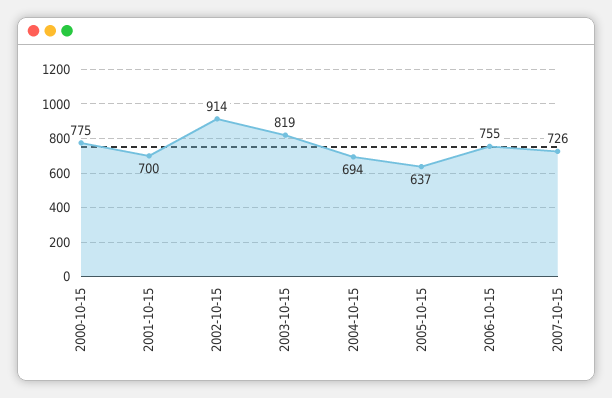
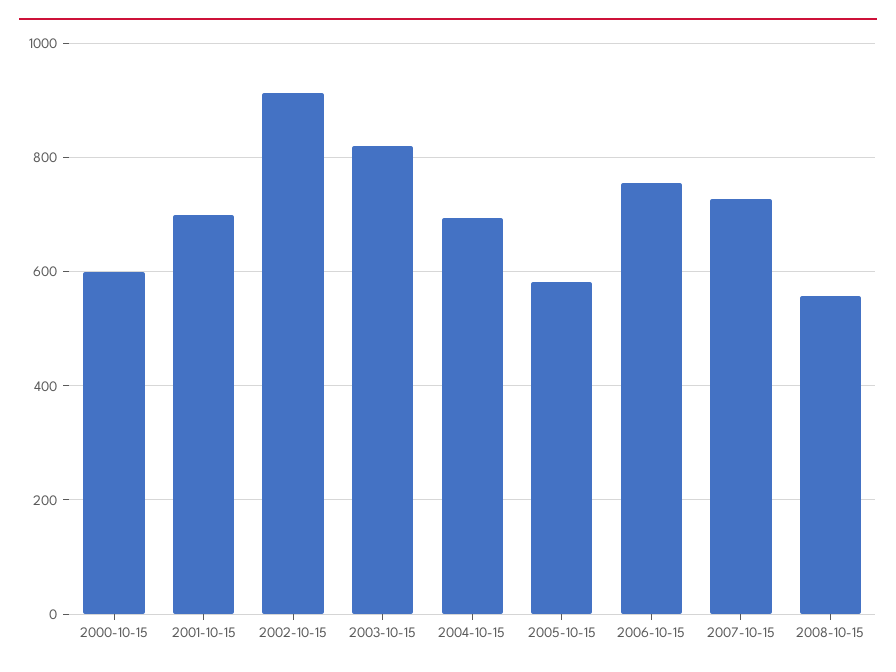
2000-10-15: 775 -> 600
2005-10-15: 637 -> 580
2008-10-15: none -> 560

